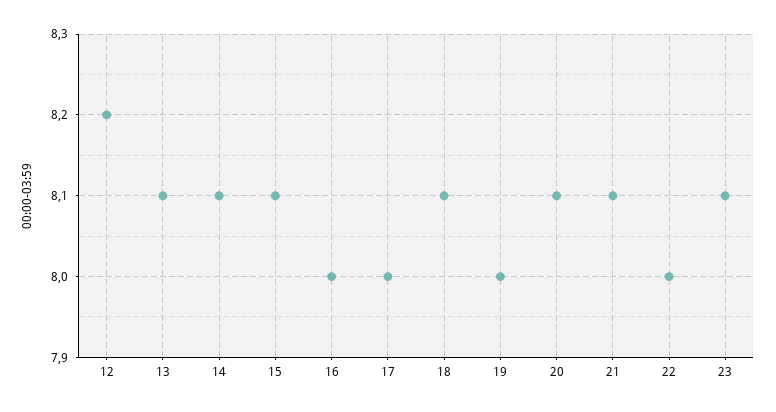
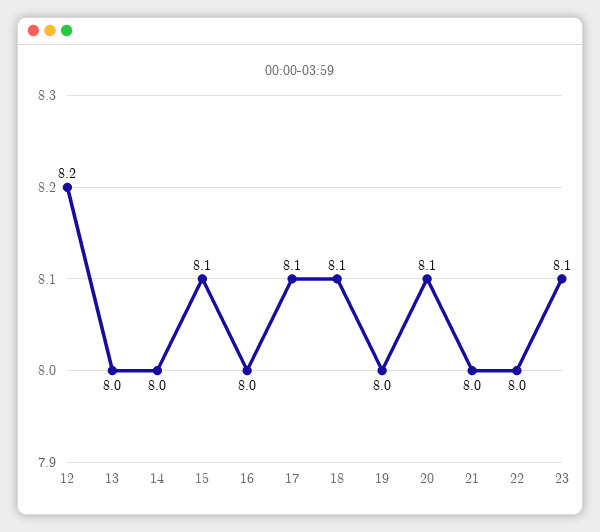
13: 8.1 -> 8
14: 8.1 -> 8
17: 8 -> 8.1
21: 8.1 -> 8

